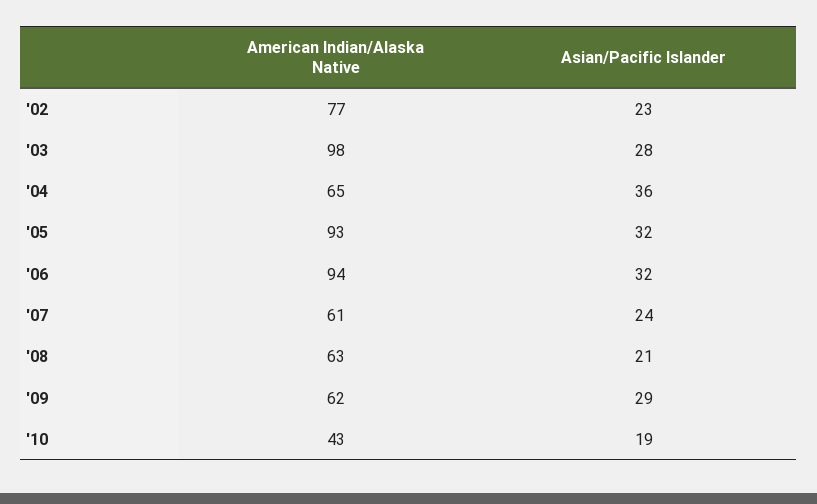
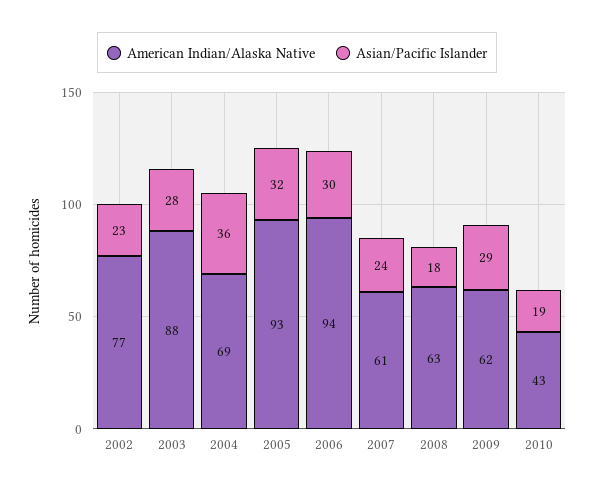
American Indian/Alaska Native, '03: 98 -> 88
American Indian/Alaska Native, '04: 65 -> 69
Asian/Pacific Islander, '06: 32 -> 30
Asian/Pacific Islander, '08: 21 -> 18

